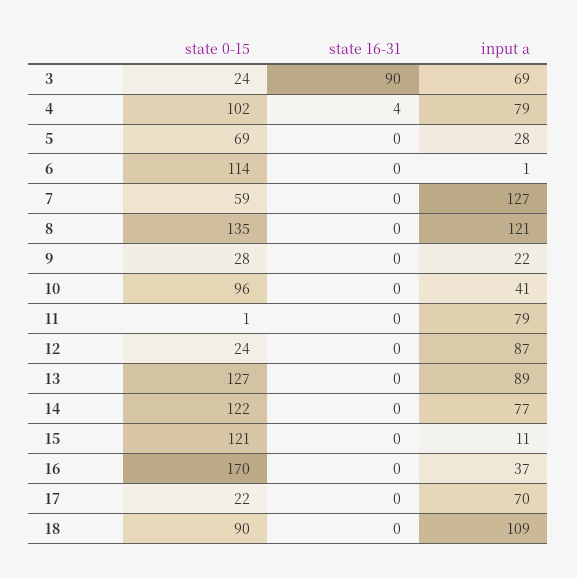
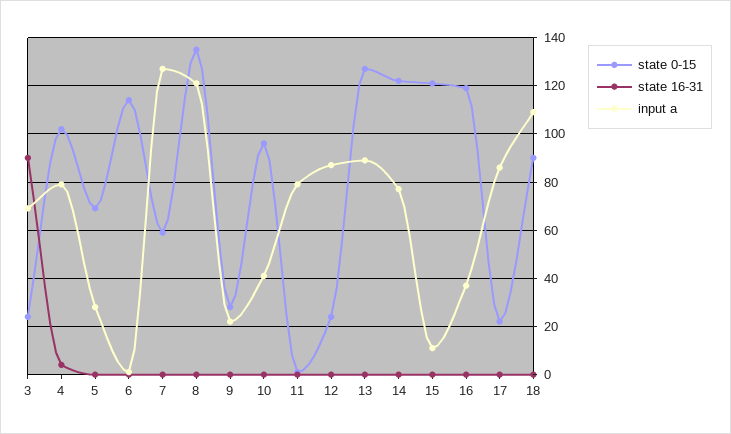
state 0-15, 16: 170 -> 120
input a, 17: 70 -> 85

